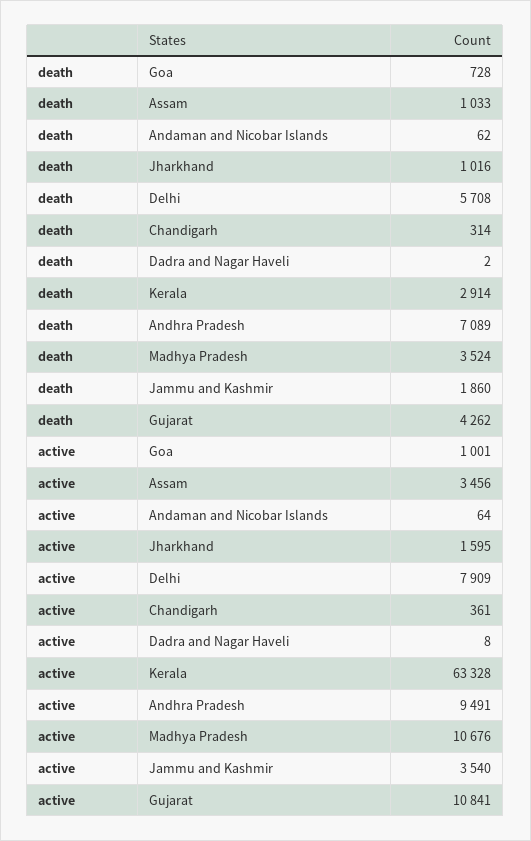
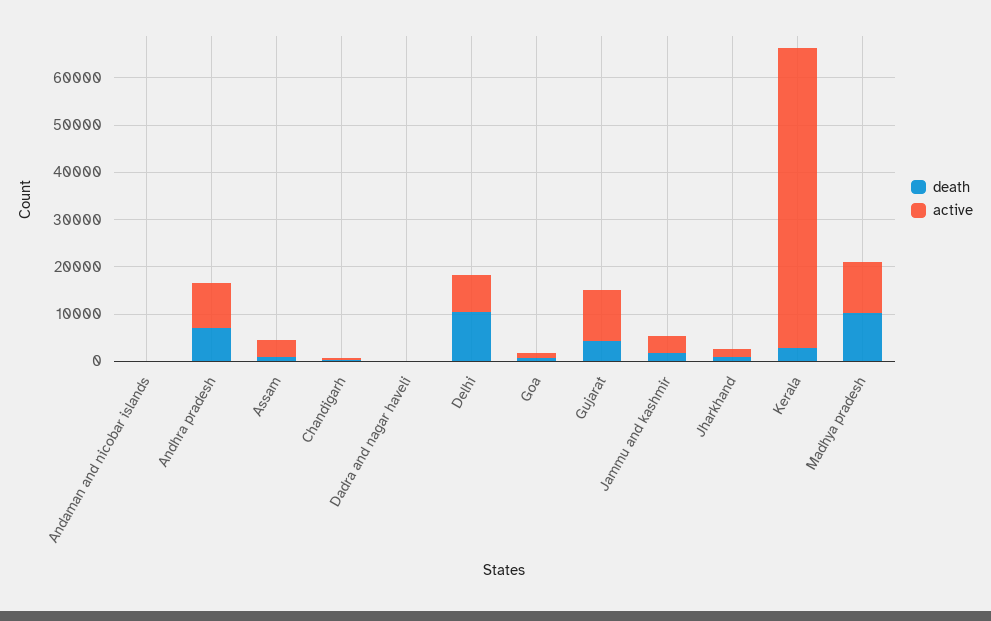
death, Delhi: 5708 -> 10000
death, Madhya Pradesh: 3524 -> 10000

